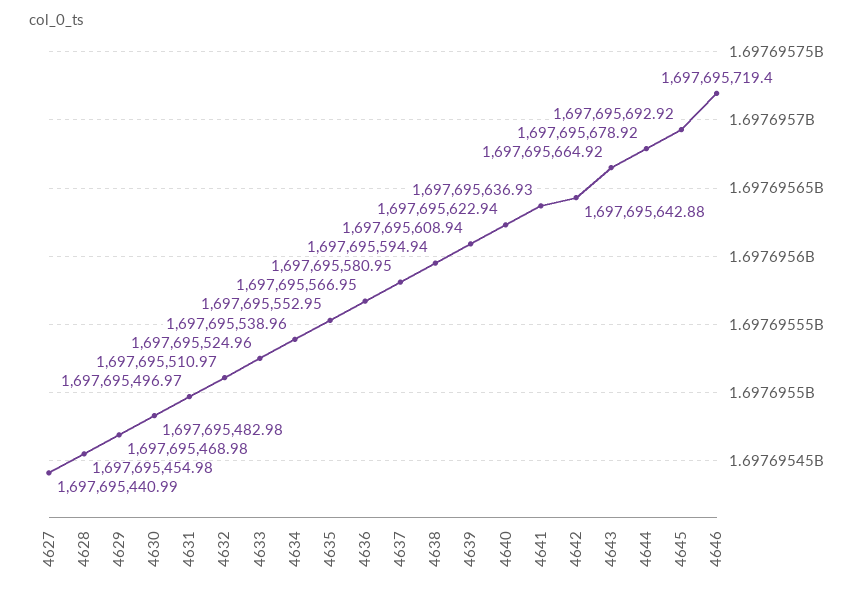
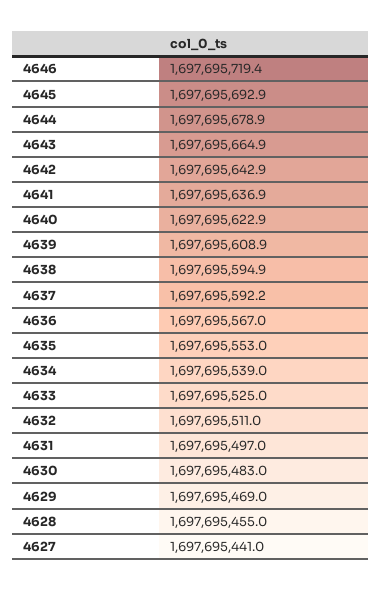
4637: 1697695580.95 -> 1697695592.2

